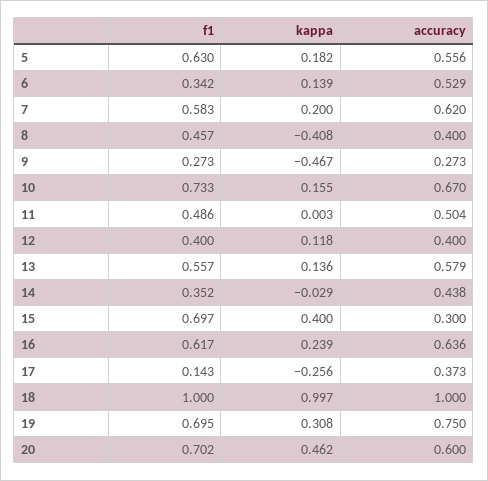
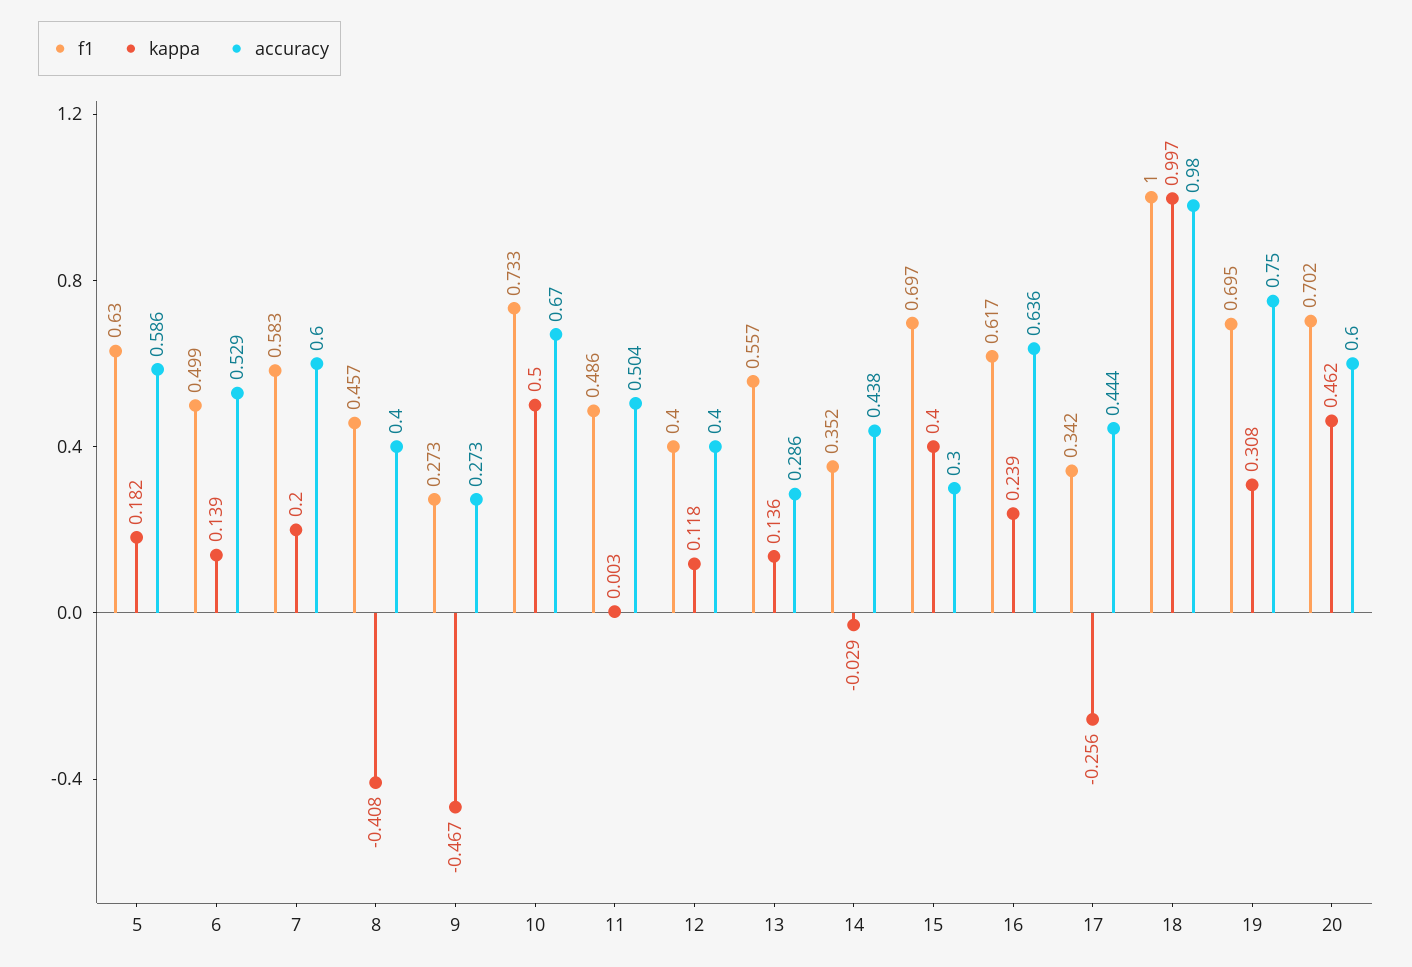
accuracy, 5: 0.556 -> 0.586
f1, 6: 0.342 -> 0.499
accuracy, 7: 0.62 -> 0.6
kappa, 10: 0.155 -> 0.5
accuracy, 13: 0.579 -> 0.286
f1, 17: 0.143 -> 0.342
accuracy, 17: 0.373 -> 0.444
accuracy, 18: 1 -> 0.98

